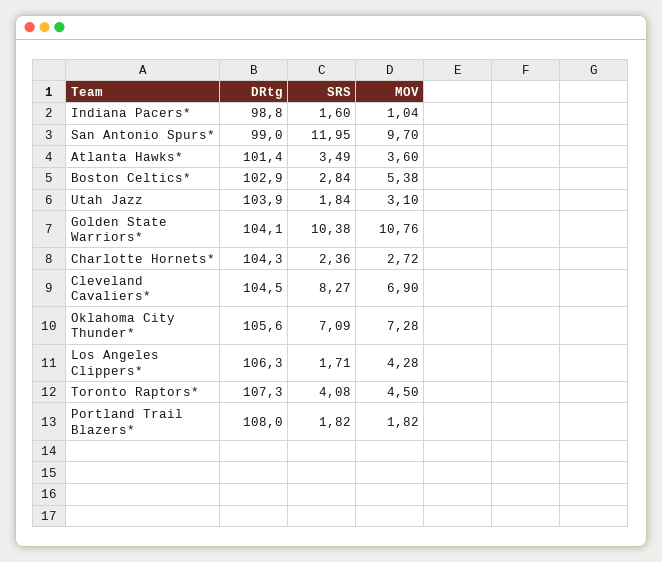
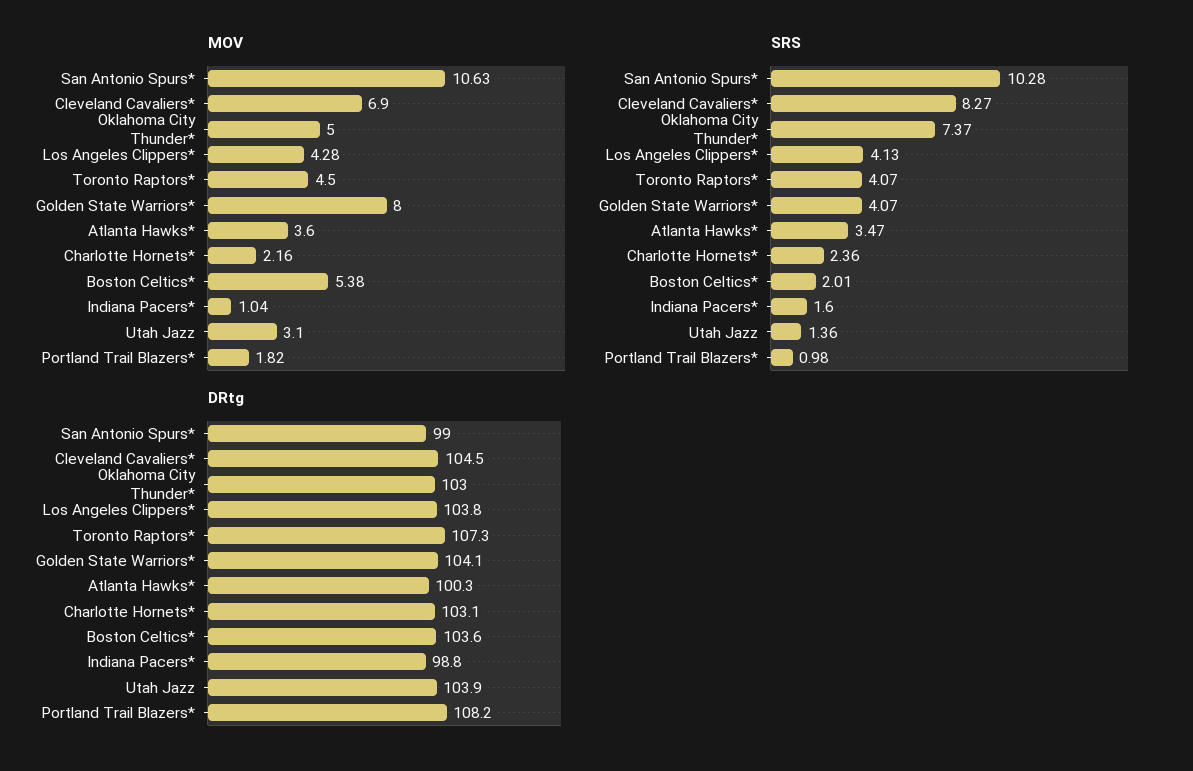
SRS, San Antonio Spurs*: 11.95 -> 10.28
MOV, San Antonio Spurs*: 9.7 -> 10.63
DRtg, Atlanta Hawks*: 101.4 -> 100.3
SRS, Atlanta Hawks*: 3.49 -> 3.47
DRtg, Boston Celtics*: 102.9 -> 103.6
SRS, Boston Celtics*: 2.84 -> 2.01
SRS, Utah Jazz: 1.84 -> 1.36
SRS, Golden State Warriors*: 10.38 -> 4.07
MOV, Golden State Warriors*: 10.76 -> 8
DRtg, Charlotte Hornets*: 104.3 -> 103.1
MOV, Charlotte Hornets*: 2.72 -> 2.16
DRtg, Oklahoma City Thunder*: 105.6 -> 103
SRS, Oklahoma City Thunder*: 7.09 -> 7.37
MOV, Oklahoma City Thunder*: 7.28 -> 5
DRtg, Los Angeles Clippers*: 106.3 -> 103.8
SRS, Los Angeles Clippers*: 1.71 -> 4.13
SRS, Toronto Raptors*: 4.08 -> 4.07
DRtg, Portland Trail Blazers*: 108 -> 108.2
SRS, Portland Trail Blazers*: 1.82 -> 0.98

